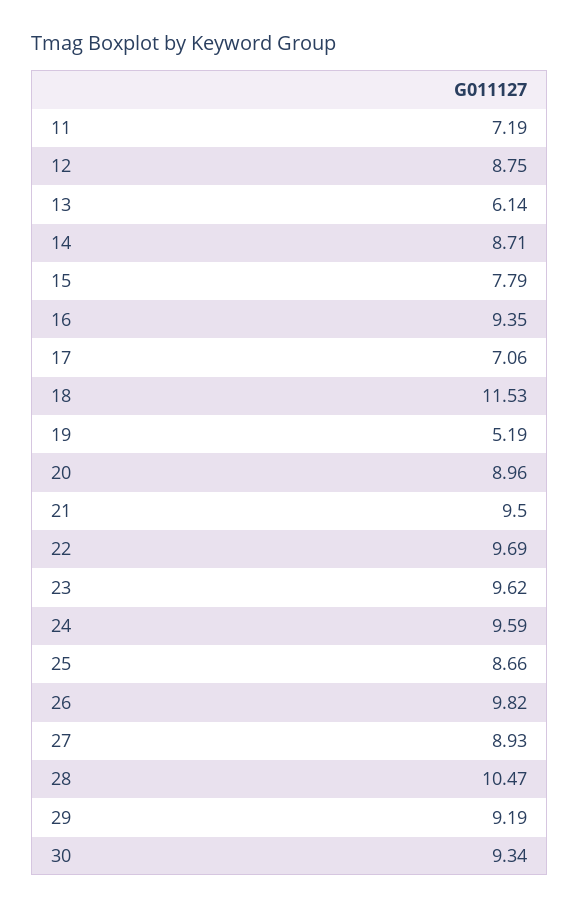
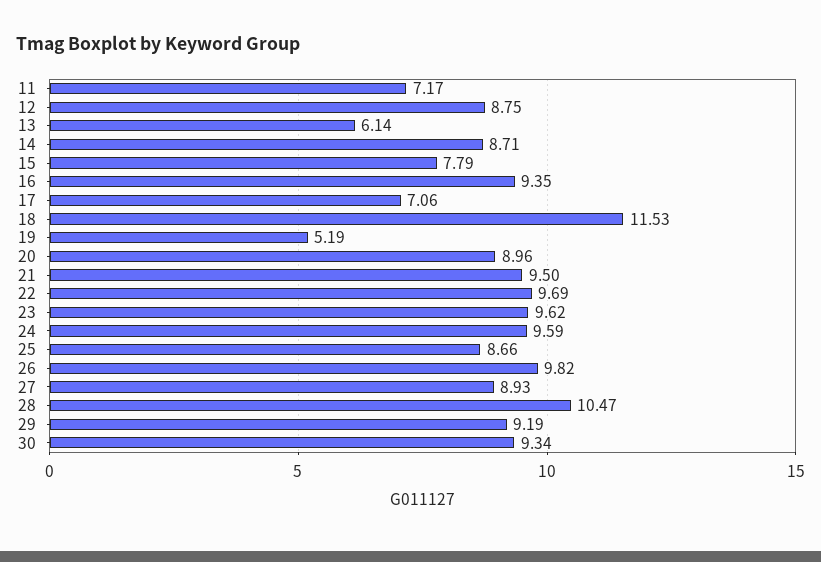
11: 7.19 -> 7.17

